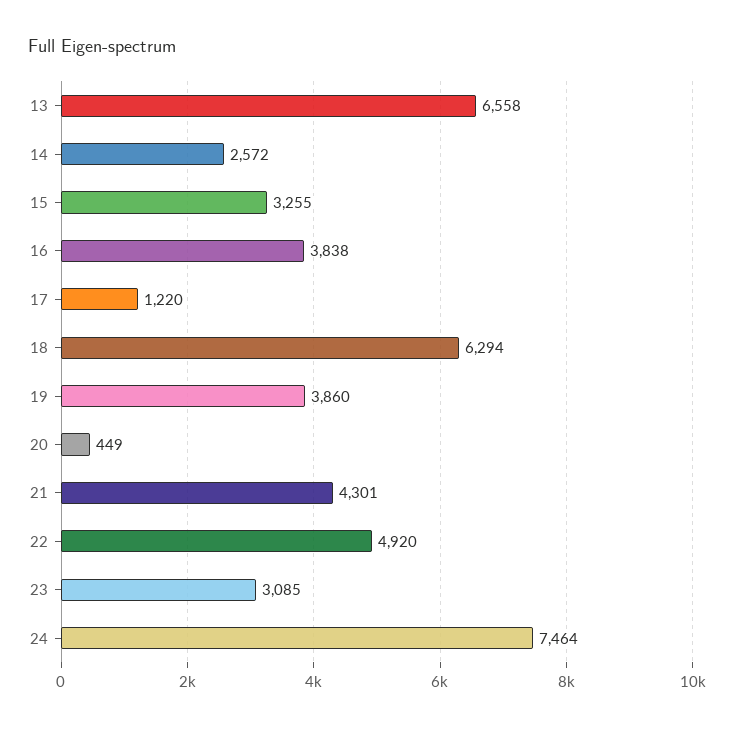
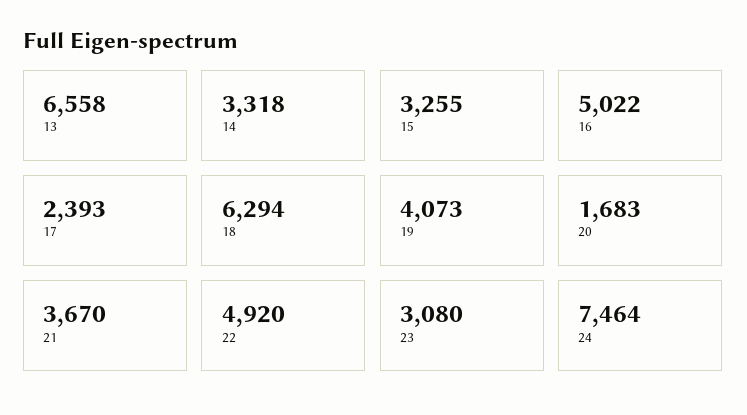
14: 2572 -> 3318
16: 3838 -> 5022
17: 1220 -> 2393
19: 3860 -> 4073
20: 449 -> 1683
21: 4301 -> 3670
23: 3085 -> 3080

